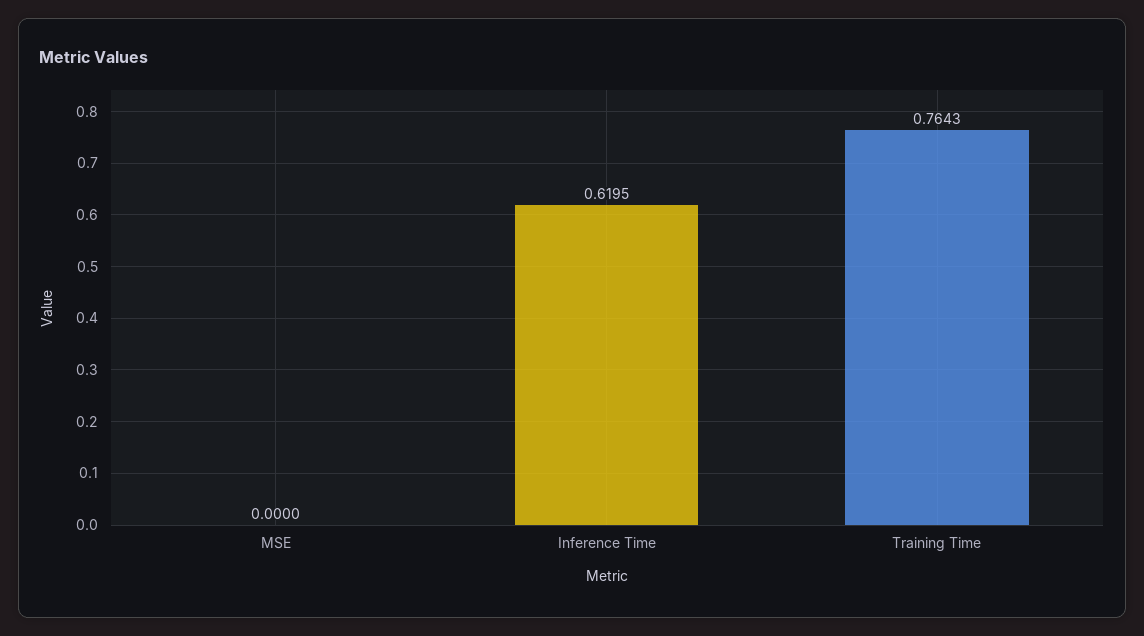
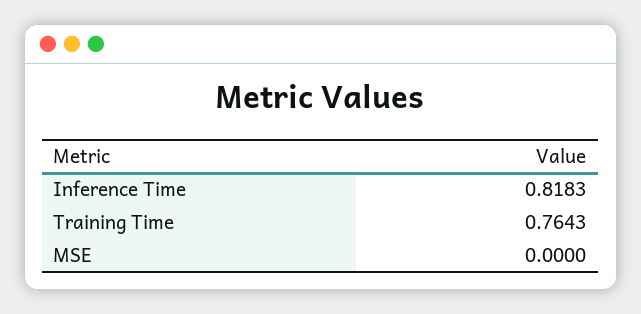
Inference Time: 0.6195 -> 0.8183

